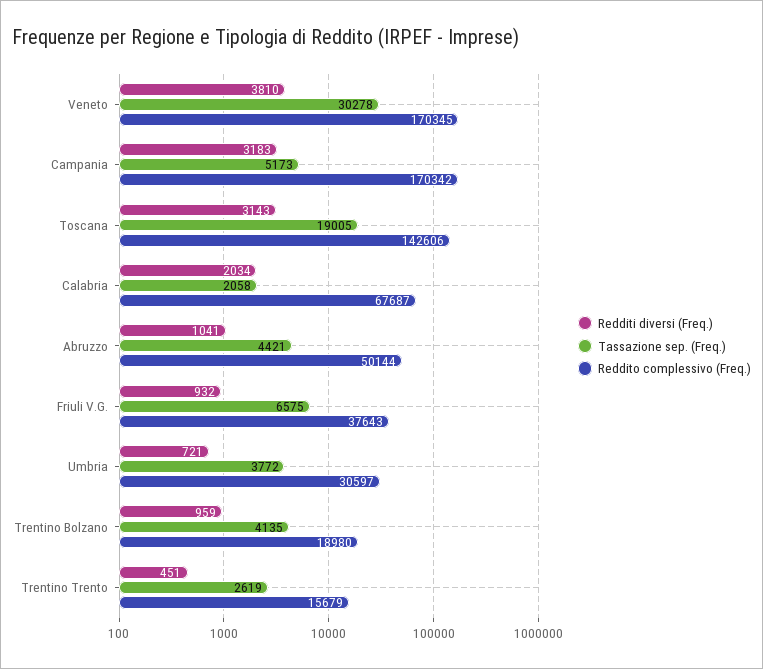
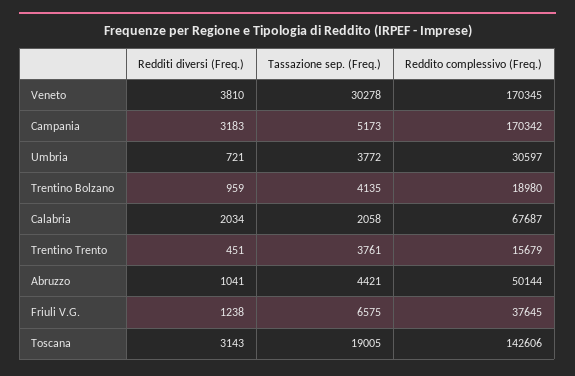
Redditi diversi (Freq.), Friuli V.G.: 932 -> 1238
Reddito complessivo (Freq.), Friuli V.G.: 37643 -> 37645
Tassazione sep. (Freq.), Trentino Trento: 2619 -> 3761

